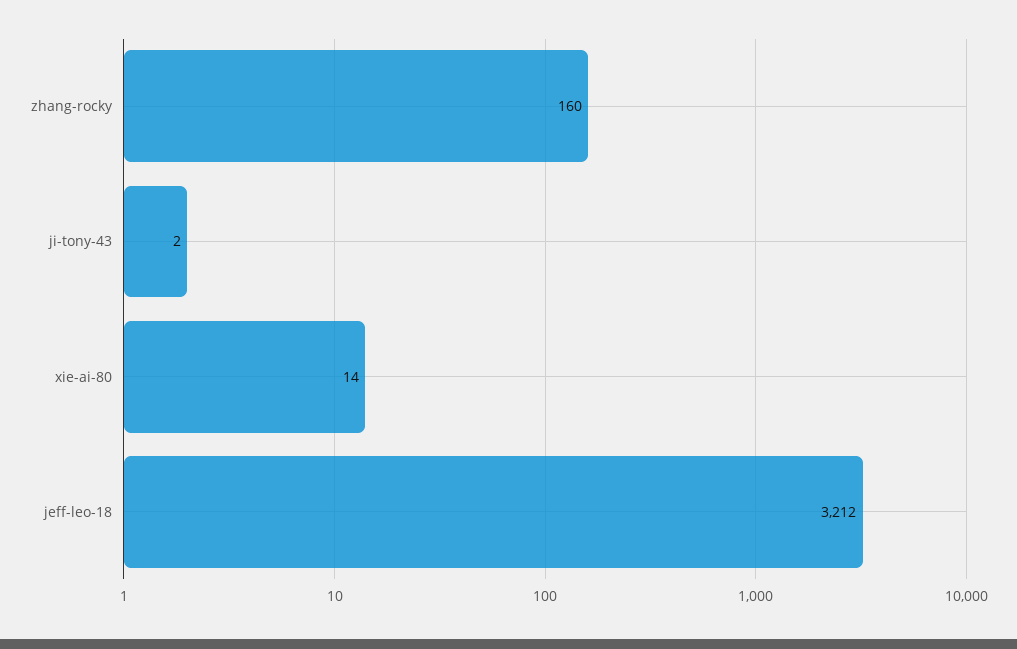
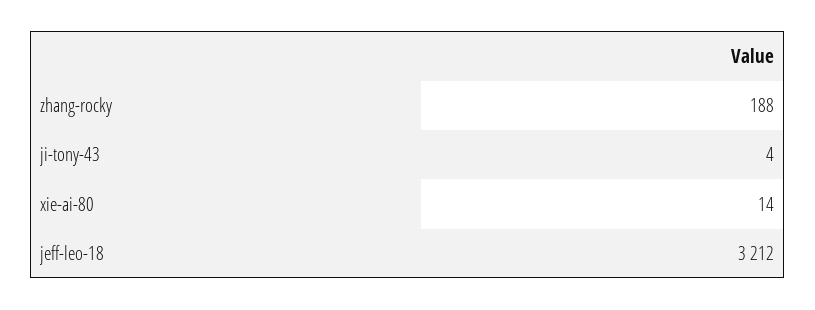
zhang-rocky: 160 -> 188
ji-tony-43: 2 -> 4

